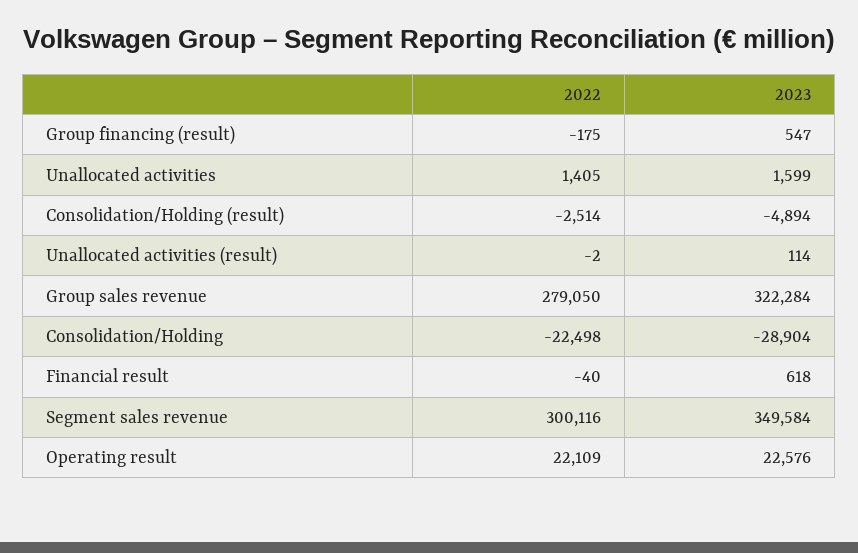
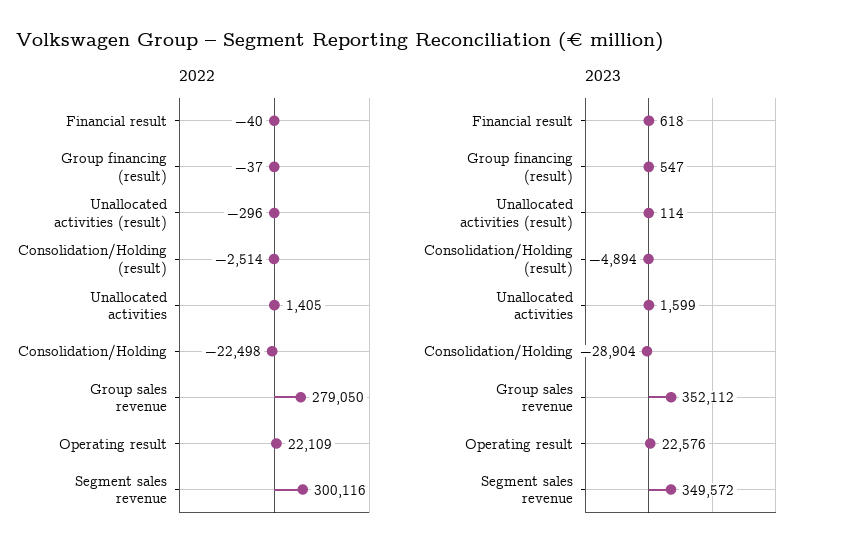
2022, Group financing (result): -175 -> -37
2022, Unallocated activities (result): -2 -> -296
2023, Group sales revenue: 322284 -> 352112
2023, Segment sales revenue: 349584 -> 349572

